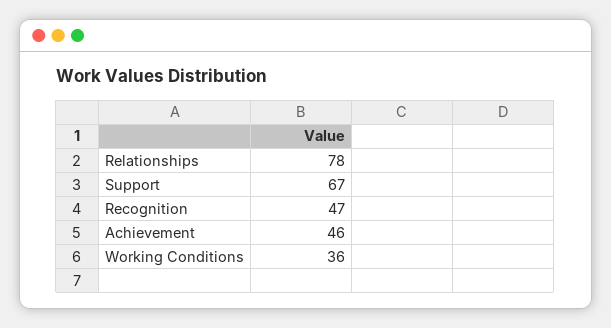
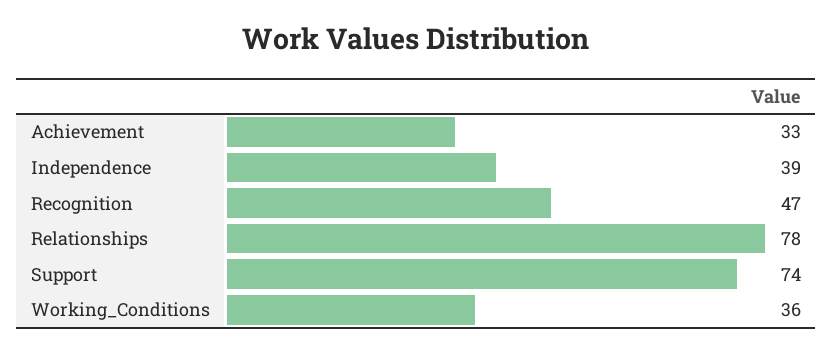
Support: 67 -> 74
Achievement: 46 -> 33
Independence: none -> 39

